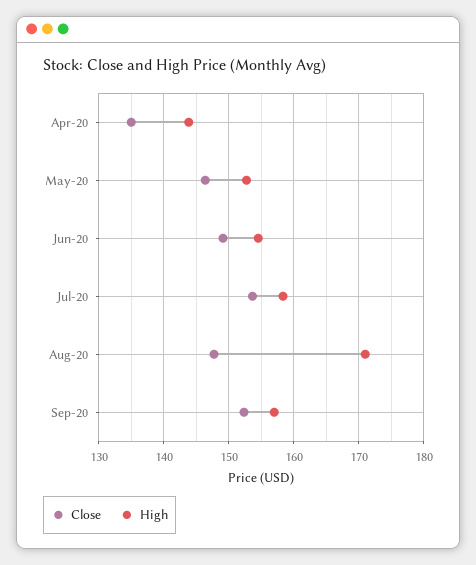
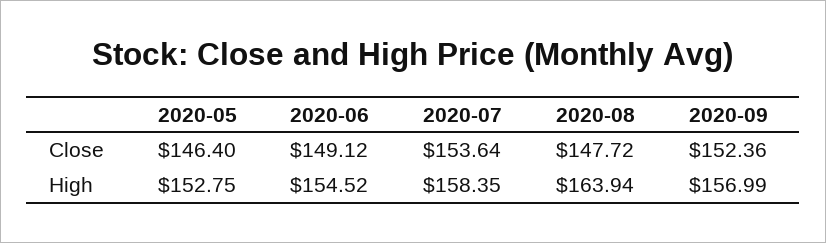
Close, Apr-20: 135 -> none
High, Apr-20: 144 -> none
High, Aug-20: 171 -> 163.94

